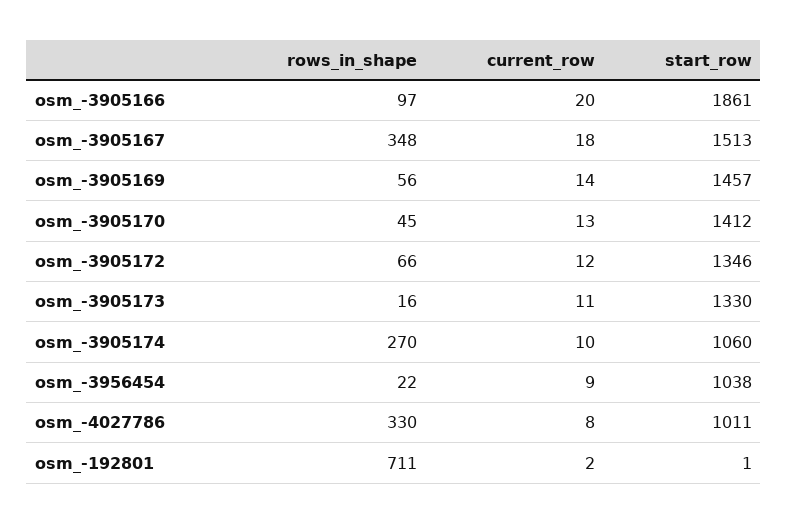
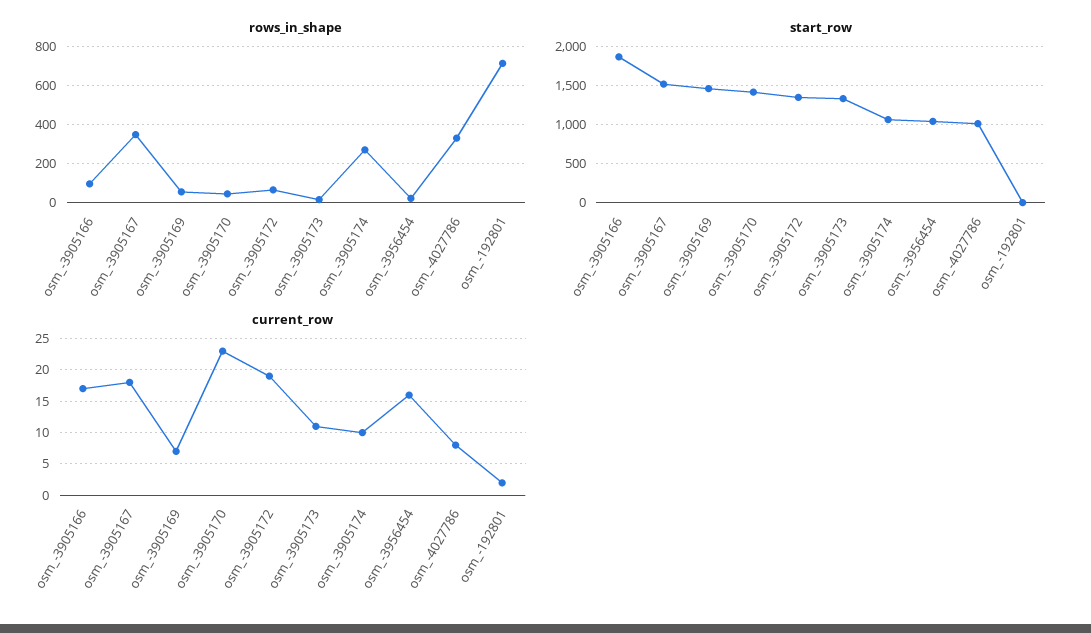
current_row, osm_-3905166: 20 -> 17
current_row, osm_-3905169: 14 -> 7
current_row, osm_-3905170: 13 -> 23
current_row, osm_-3905172: 12 -> 19
current_row, osm_-3956454: 9 -> 16

